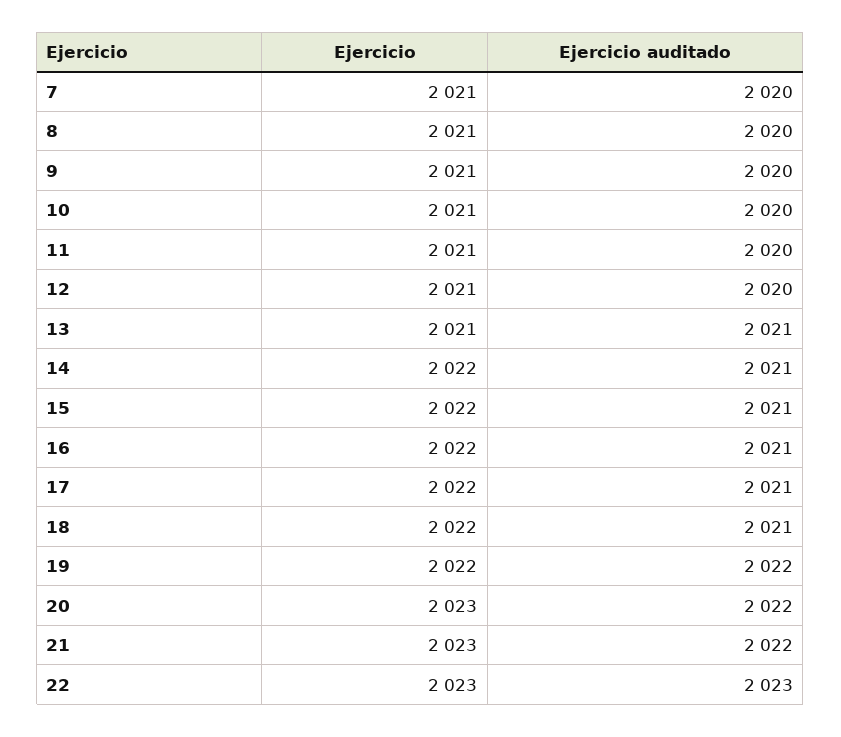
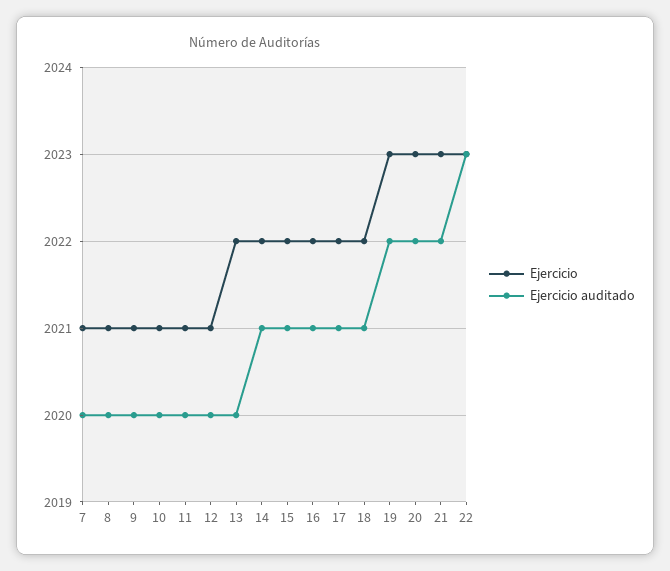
Ejercicio, 13: 2021 -> 2022
Ejercicio auditado, 13: 2021 -> 2020
Ejercicio, 19: 2022 -> 2023

